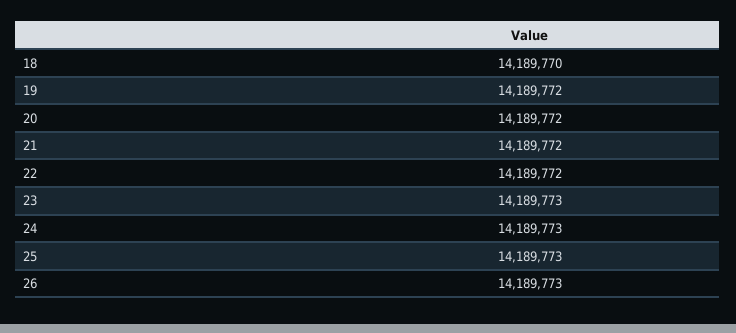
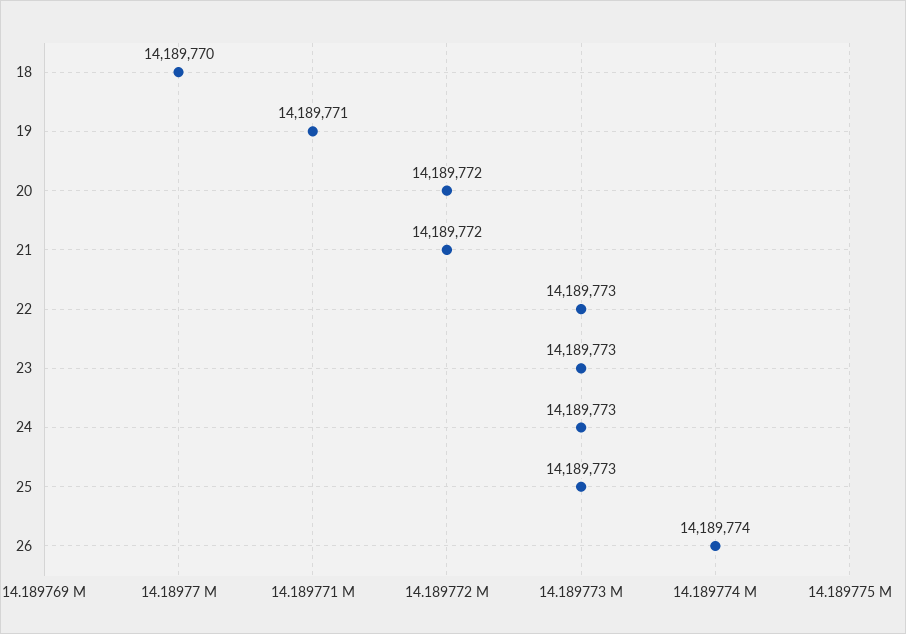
19: 14189772 -> 14189771
22: 14189772 -> 14189773
26: 14189773 -> 14189774

